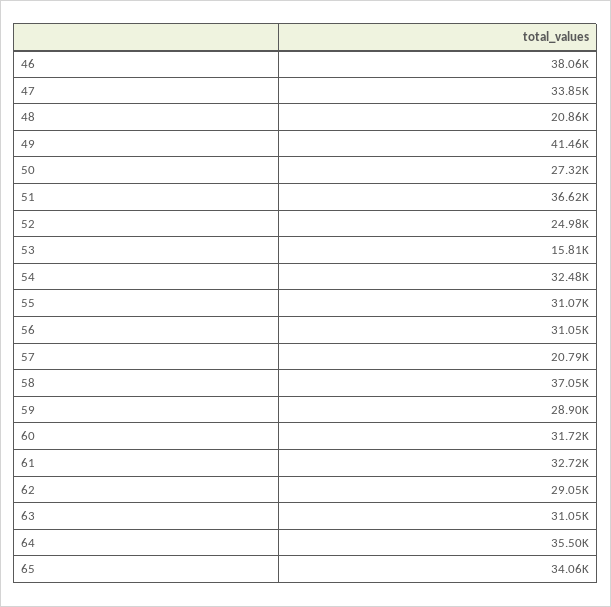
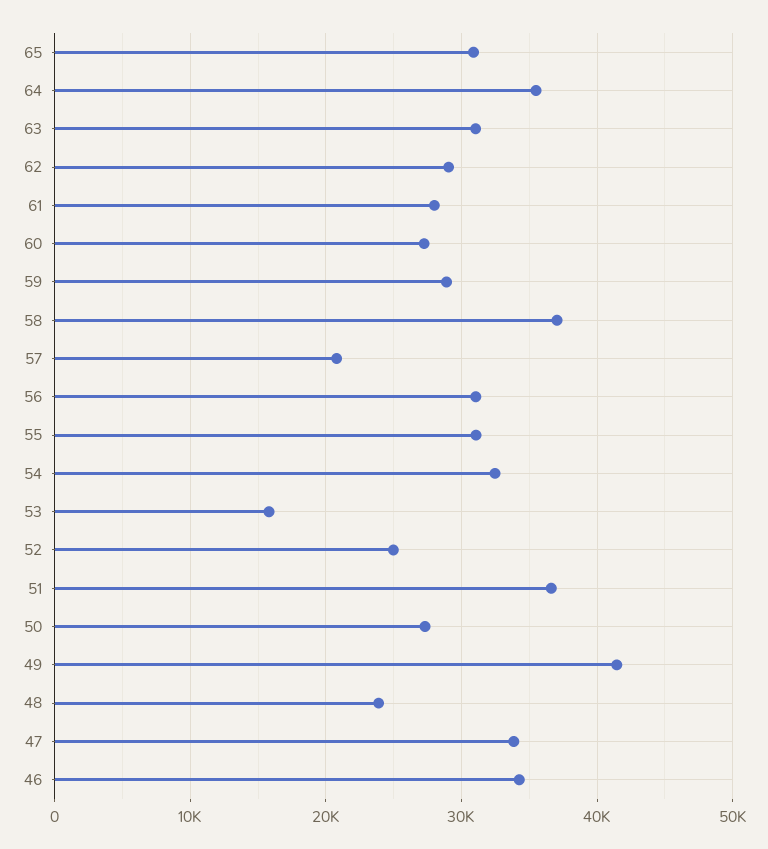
46: 38060 -> 34000
48: 20860 -> 24000
60: 31720 -> 27000
61: 32720 -> 28000
65: 34060 -> 31000

